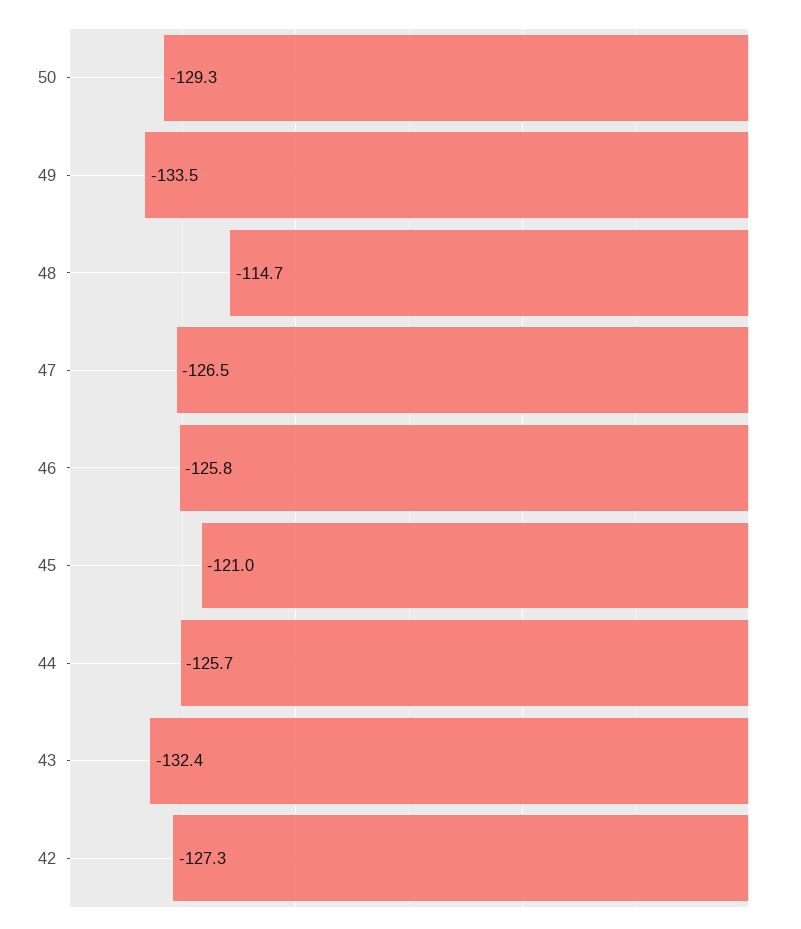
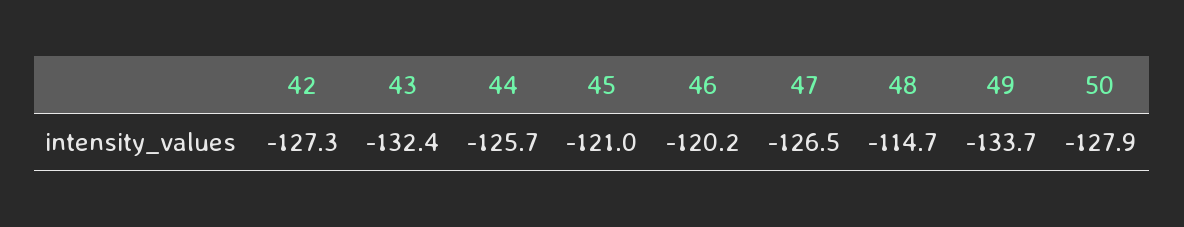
50: -129.3 -> -127.9
49: -133.5 -> -133.7
46: -125.8 -> -120.2

